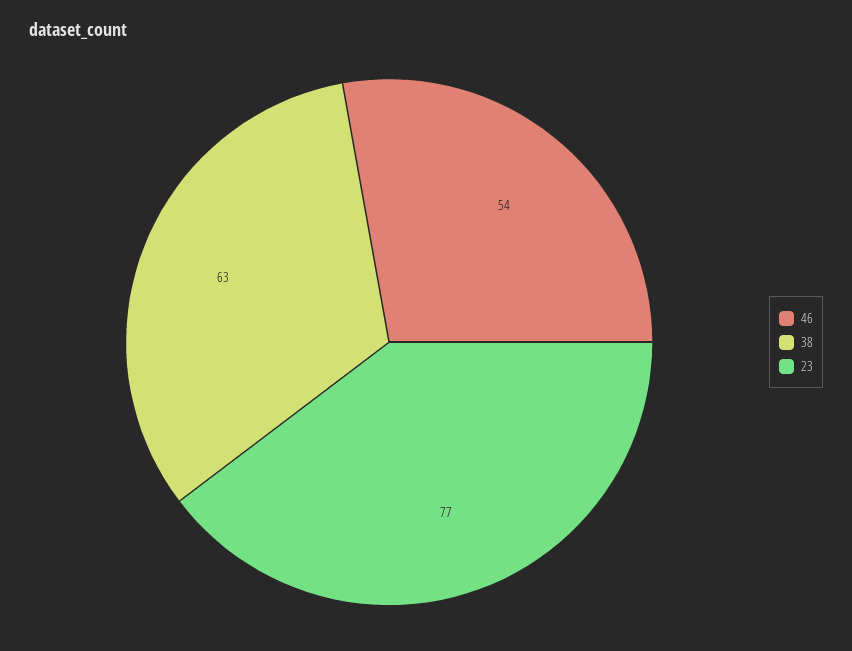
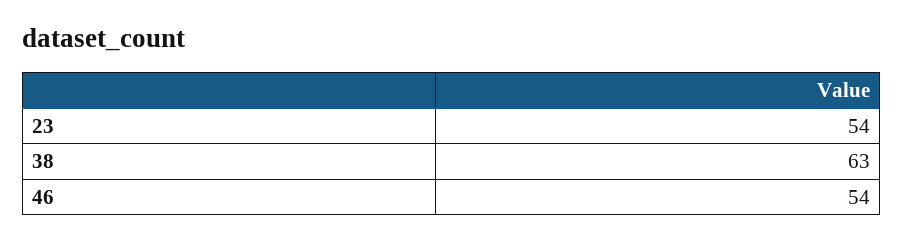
23: 77 -> 54

